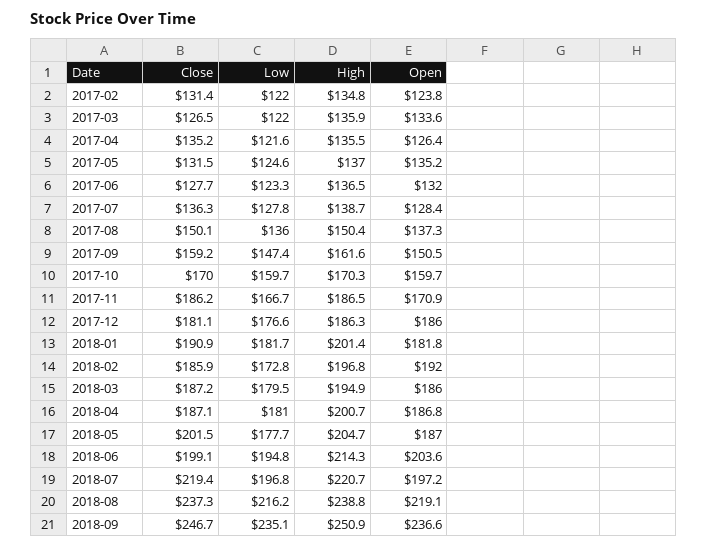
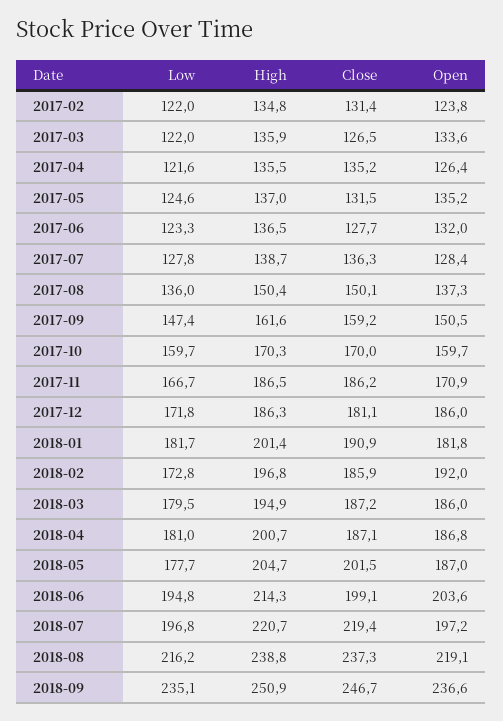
Low, 2017-12: 176.6 -> 171.8

